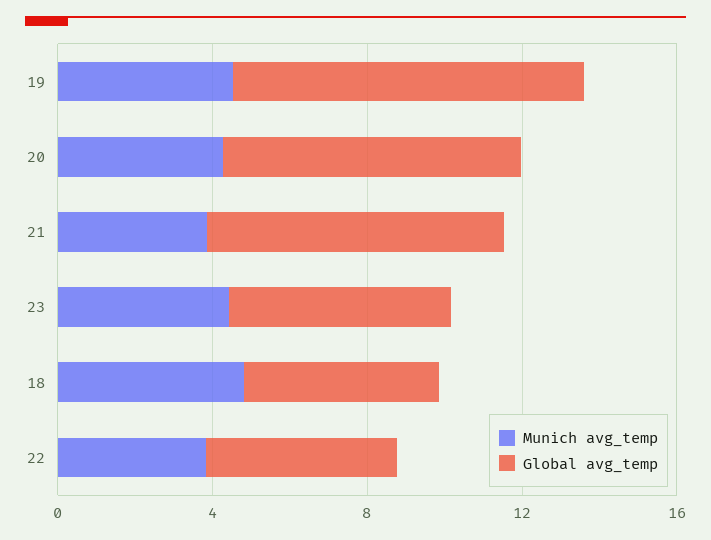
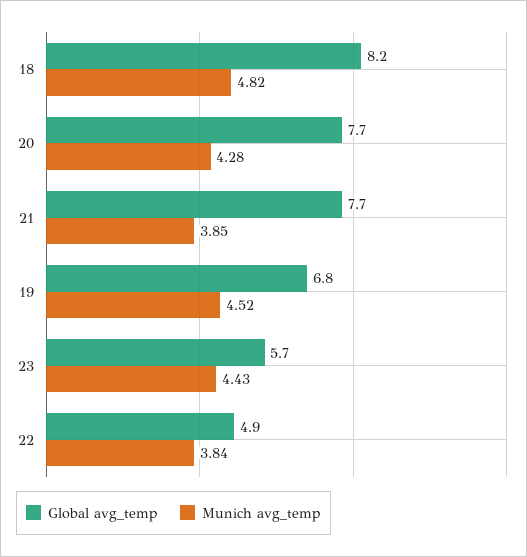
Global avg_temp, 19: 9 -> 6.8
Global avg_temp, 18: 5 -> 8.2

